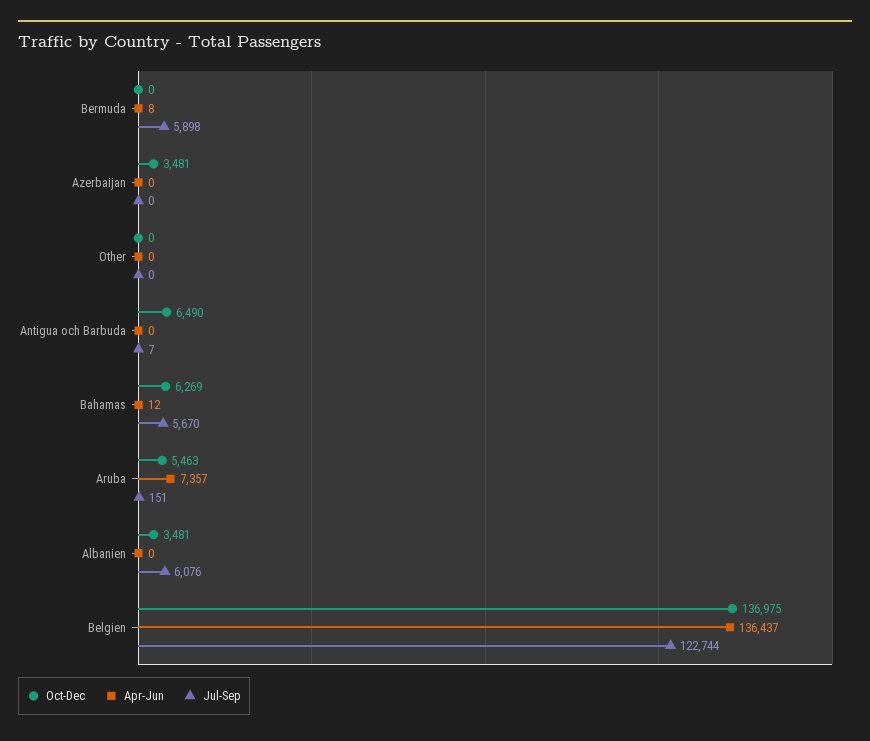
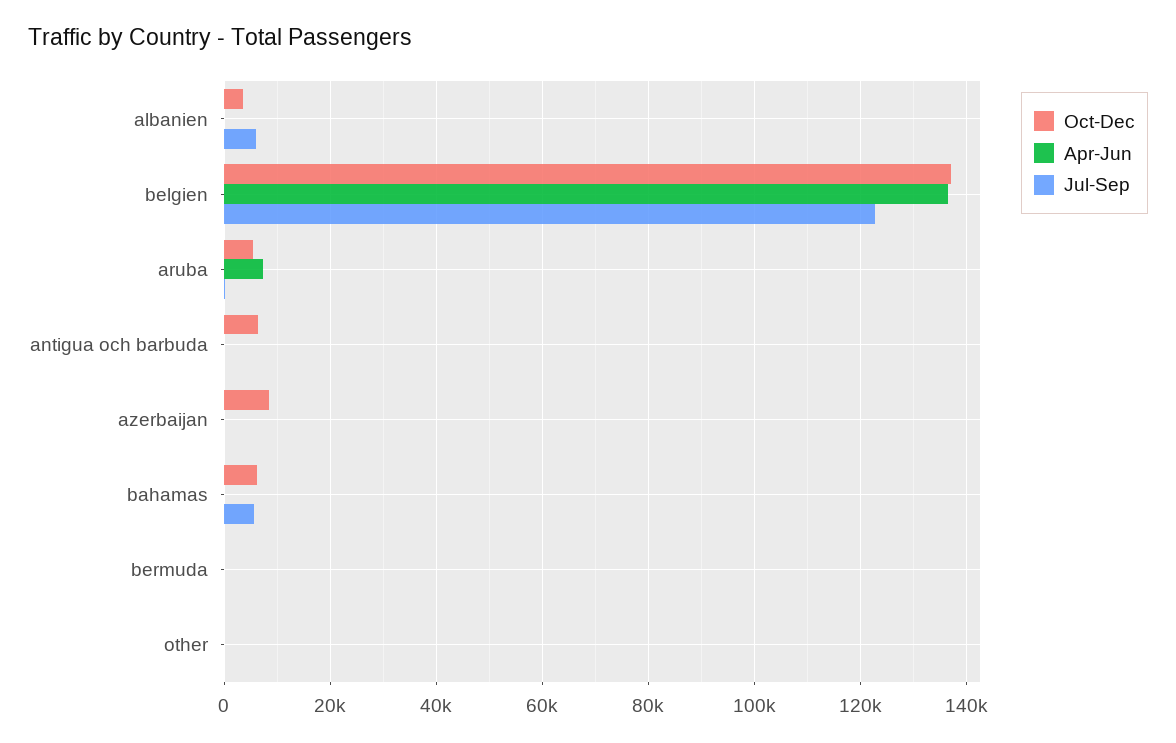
Jul-Sep, Bermuda: 5898 -> 0
Oct-Dec, Azerbaijan: 3481 -> 8000

